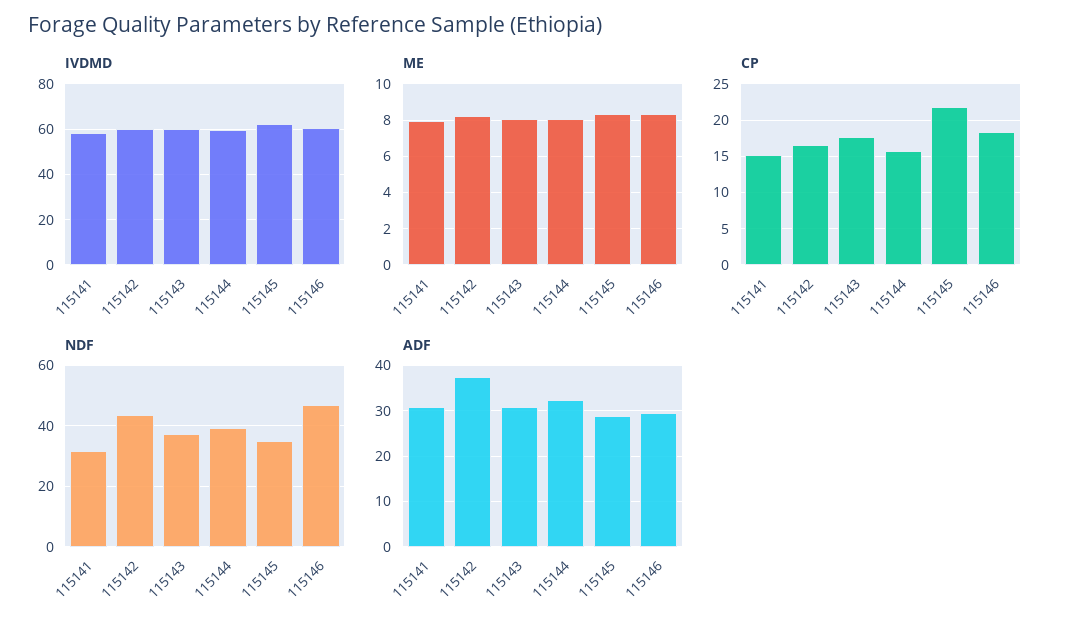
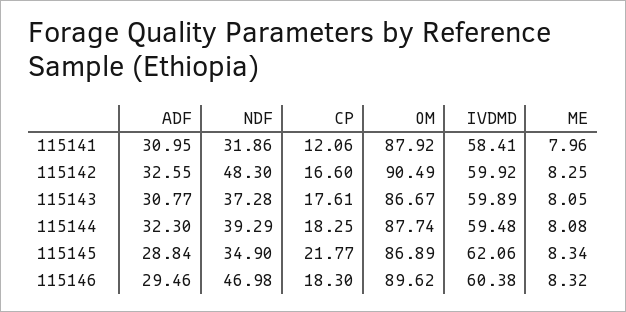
CP, 115141: 15 -> 12.06
CP, 115144: 16 -> 18.25
NDF, 115142: 44 -> 48.3
ADF, 115142: 38 -> 32.55
OM, 115141: none -> 87.92
OM, 115142: none -> 90.49
OM, 115143: none -> 86.67
OM, 115144: none -> 87.74
OM, 115145: none -> 86.89
OM, 115146: none -> 89.62

